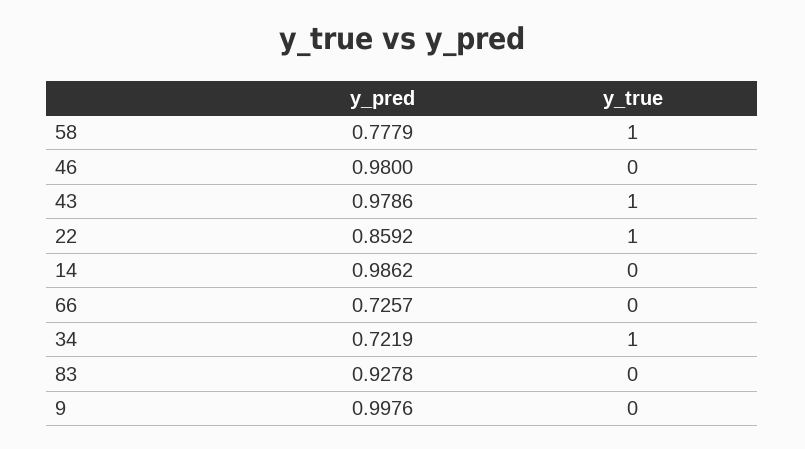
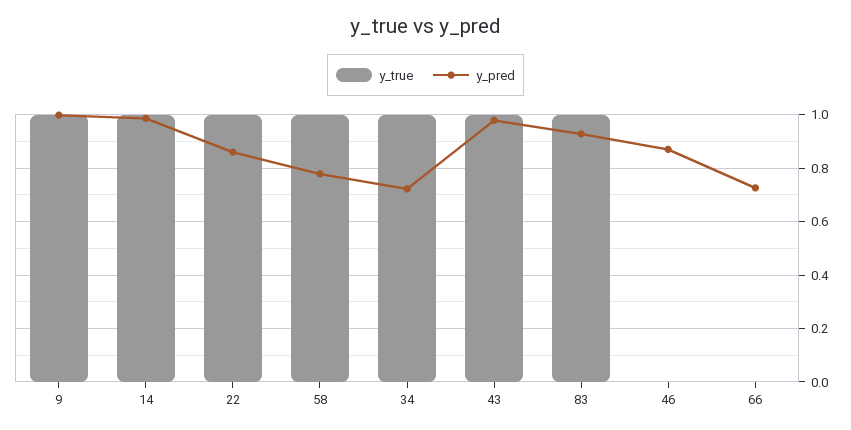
y_pred, 46: 0.98 -> 0.875
y_true, 14: 0 -> 1
y_true, 83: 0 -> 1
y_true, 9: 0 -> 1

